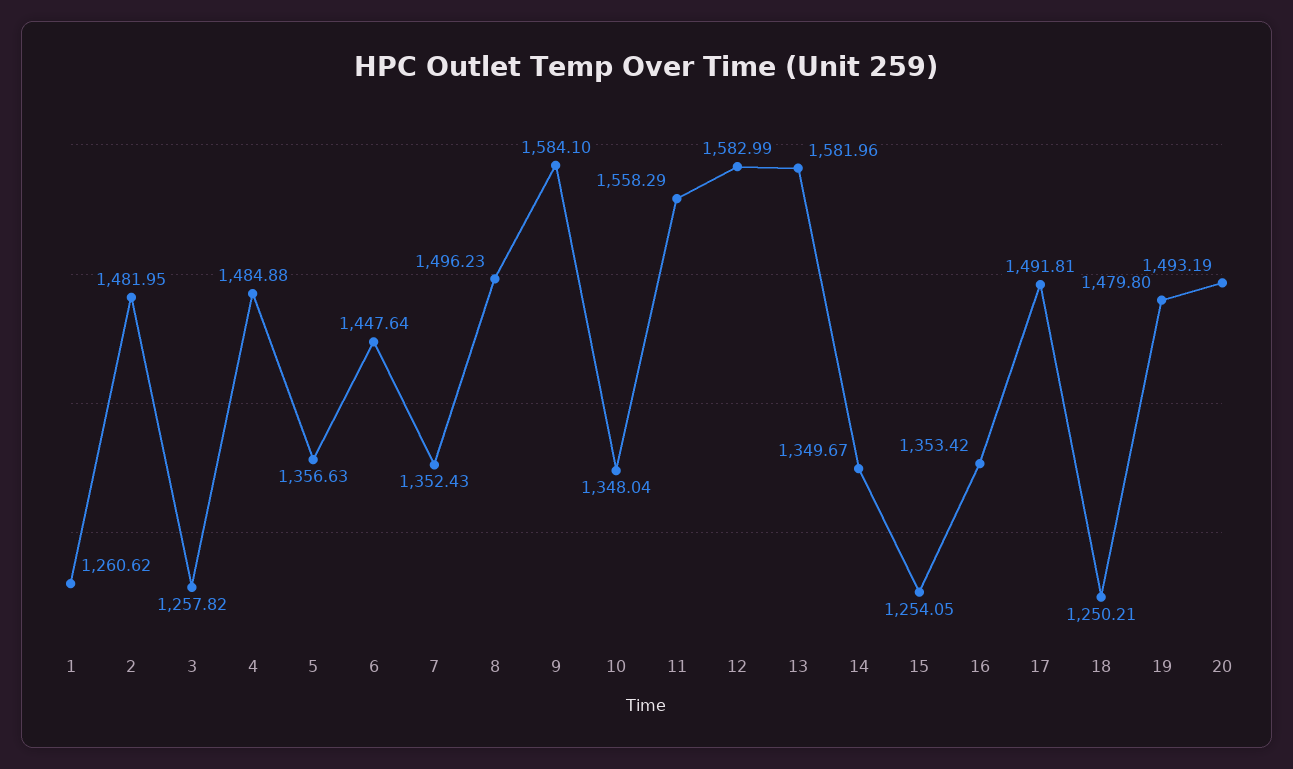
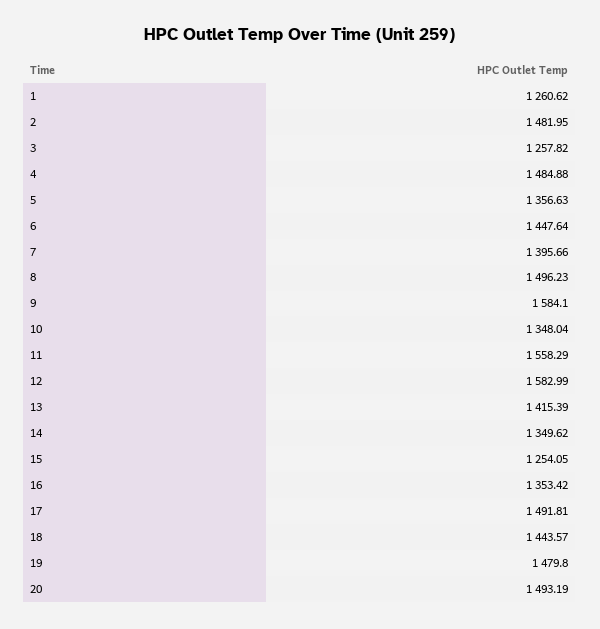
7: 1352.43 -> 1395.66
13: 1581.96 -> 1415.39
14: 1349.67 -> 1349.62
18: 1250.21 -> 1443.57

